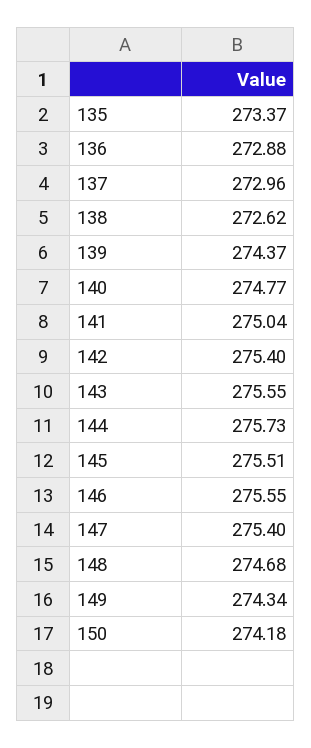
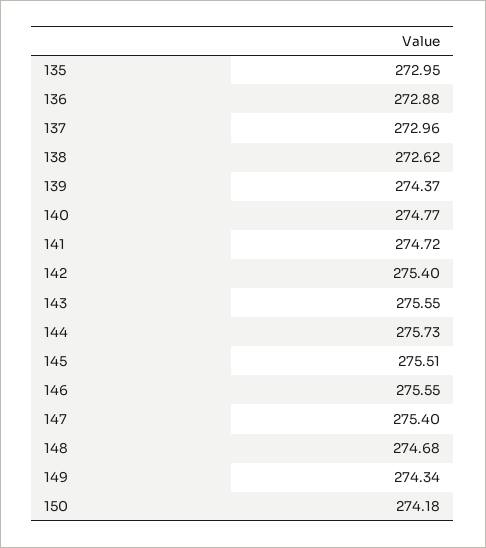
135: 273.37 -> 272.95
141: 275.04 -> 274.72

